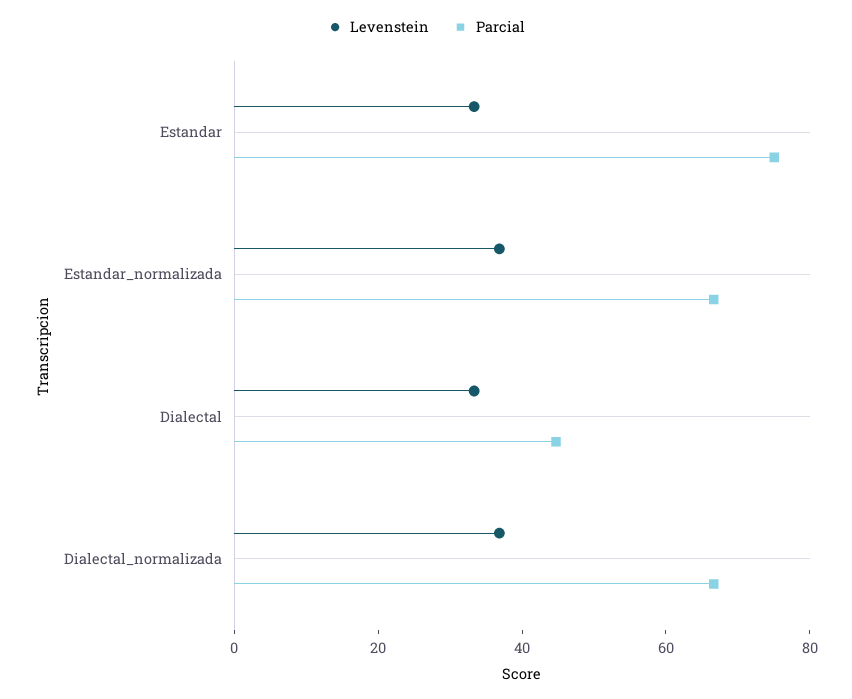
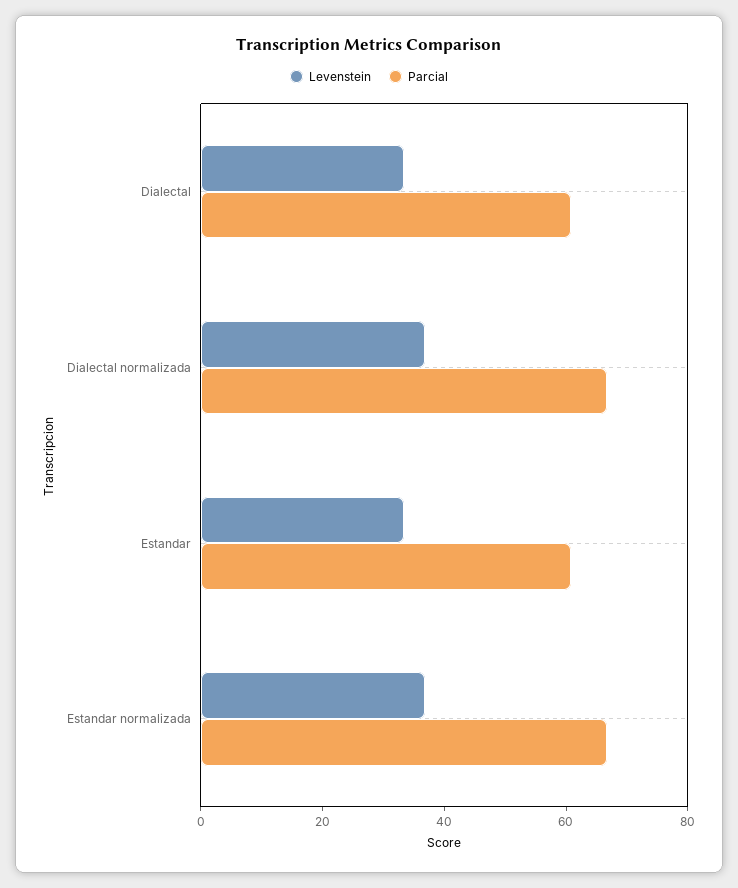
Parcial, Estandar: 75 -> 60
Parcial, Dialectal: 45 -> 60

